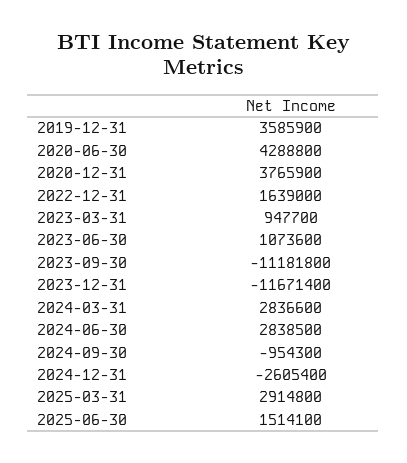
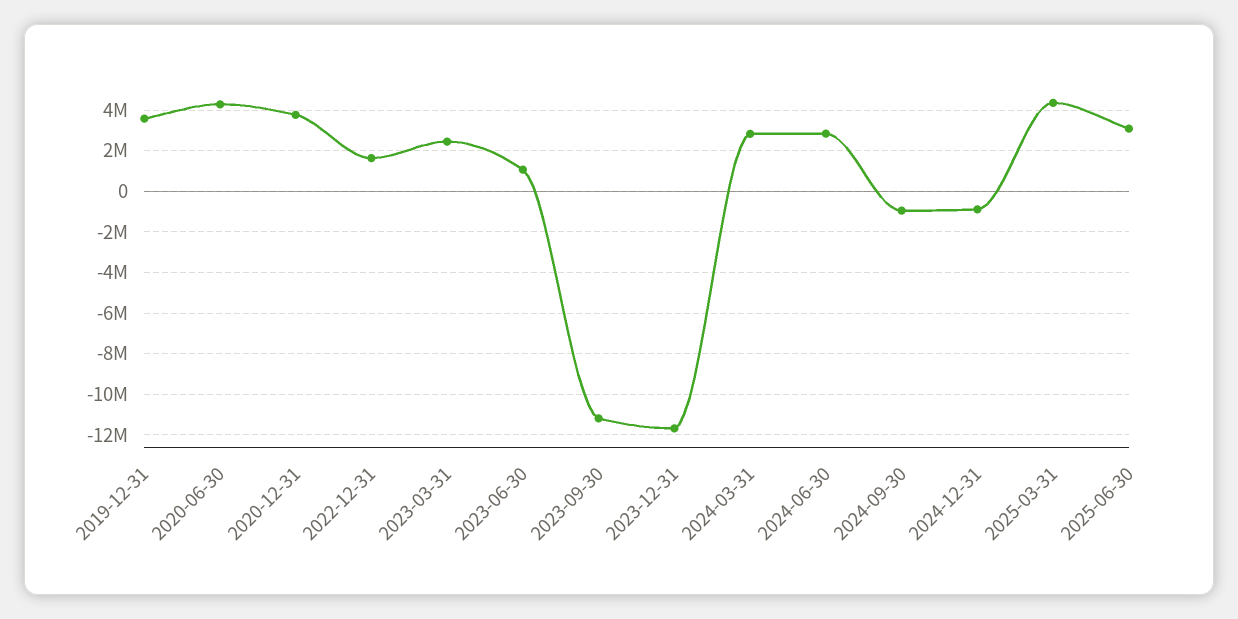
2023-03-31: 947700 -> 2500000
2024-12-31: -2605400 -> -1000000
2025-03-31: 2914800 -> 4500000
2025-06-30: 1514100 -> 3000000

